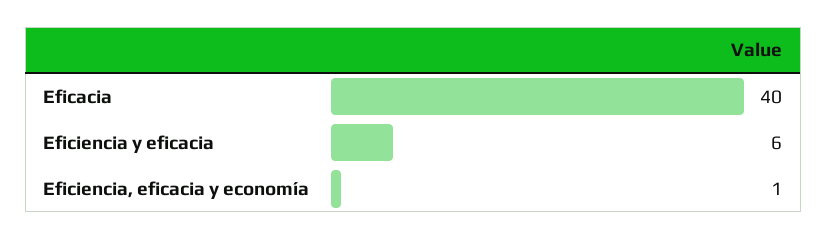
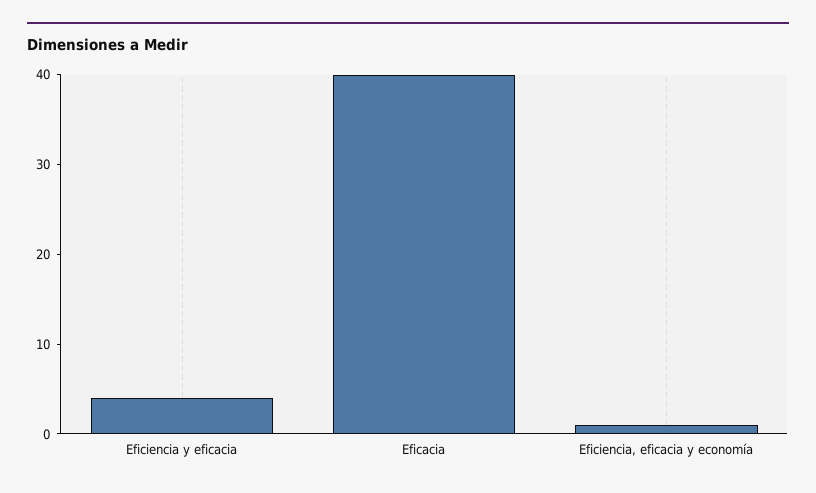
Eficiencia y eficacia: 6 -> 4

